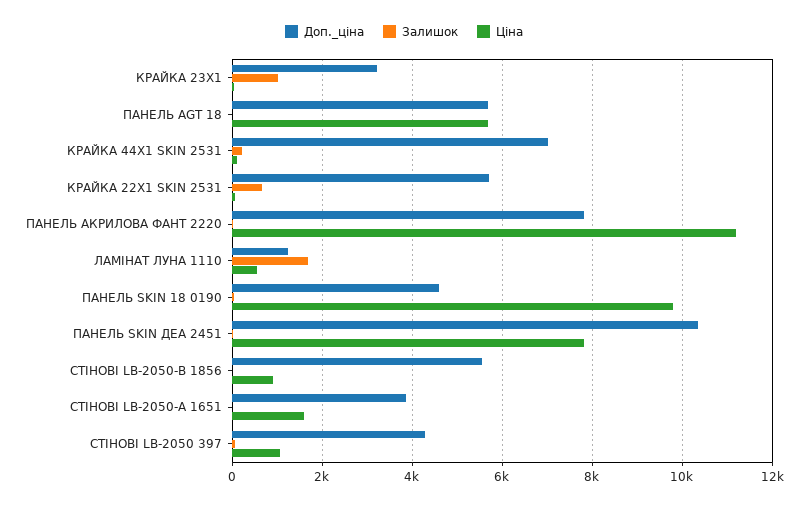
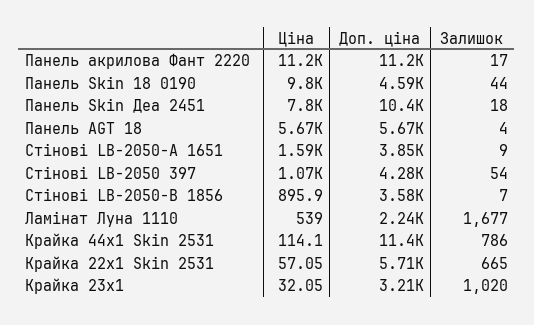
Доп._ціна, КРАЙКА 44X1 SKIN 2531: 7000 -> 11400
Залишок, КРАЙКА 44X1 SKIN 2531: 200 -> 786
Доп._ціна, ПАНЕЛЬ АКРИЛОВА ФАНТ 2220: 7800 -> 11200
Доп._ціна, ЛАМІНАТ ЛУНА 1110: 1200 -> 2240
Доп._ціна, СТІНОВІ LB-2050-В 1856: 5600 -> 3580

